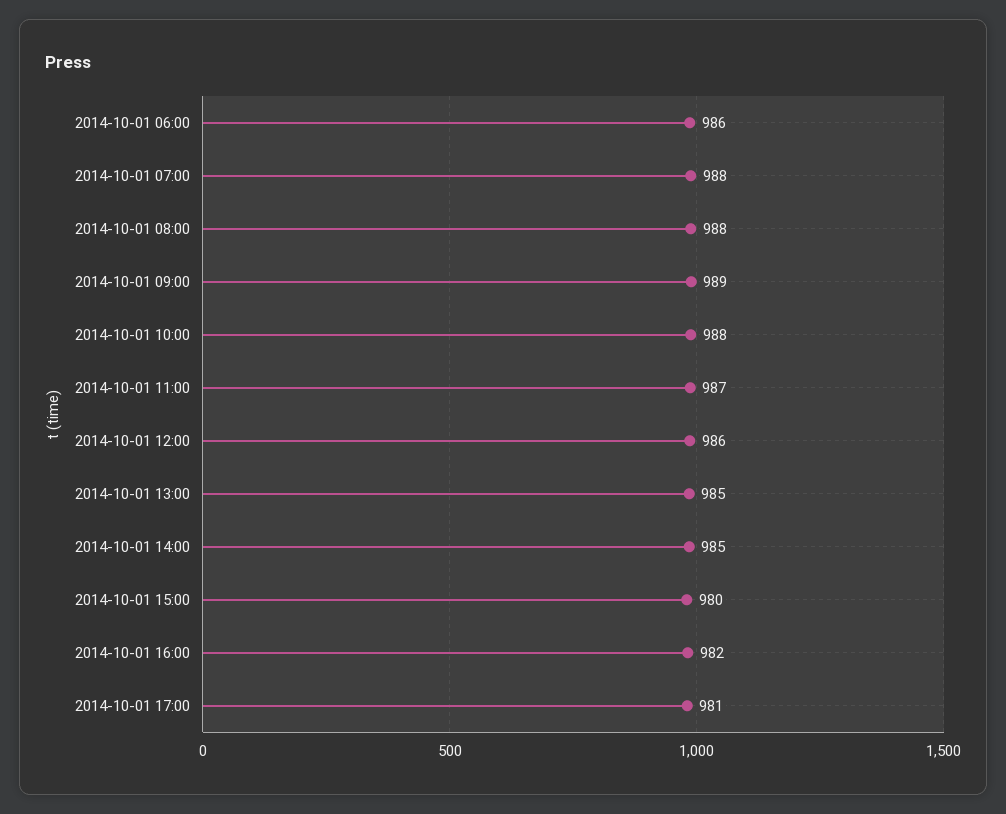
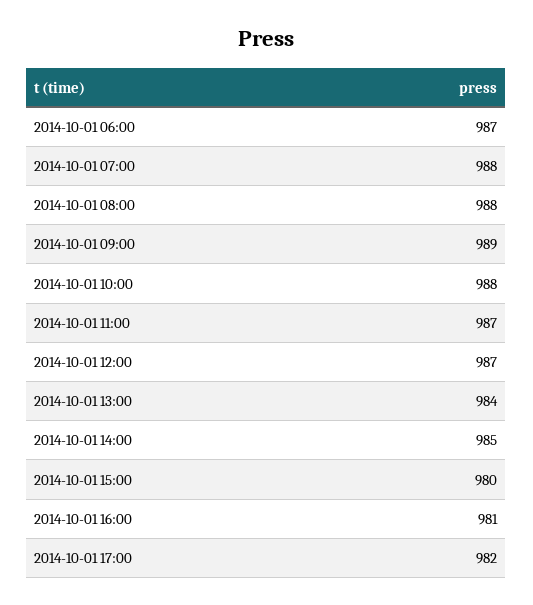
2014-10-01 06:00: 986 -> 987
2014-10-01 12:00: 986 -> 987
2014-10-01 13:00: 985 -> 984
2014-10-01 16:00: 982 -> 981
2014-10-01 17:00: 981 -> 982

